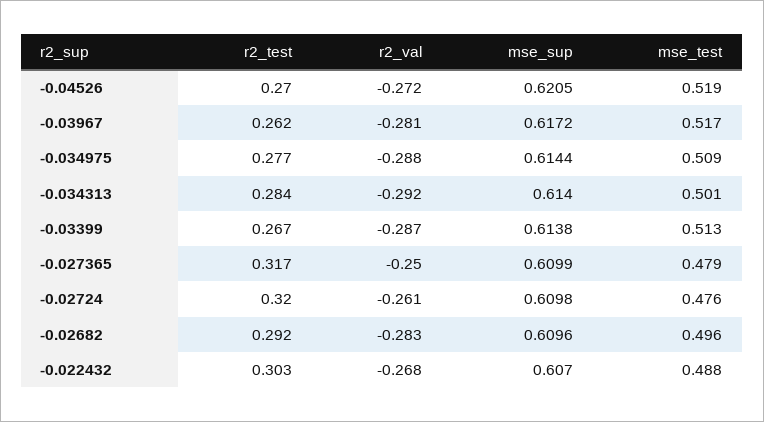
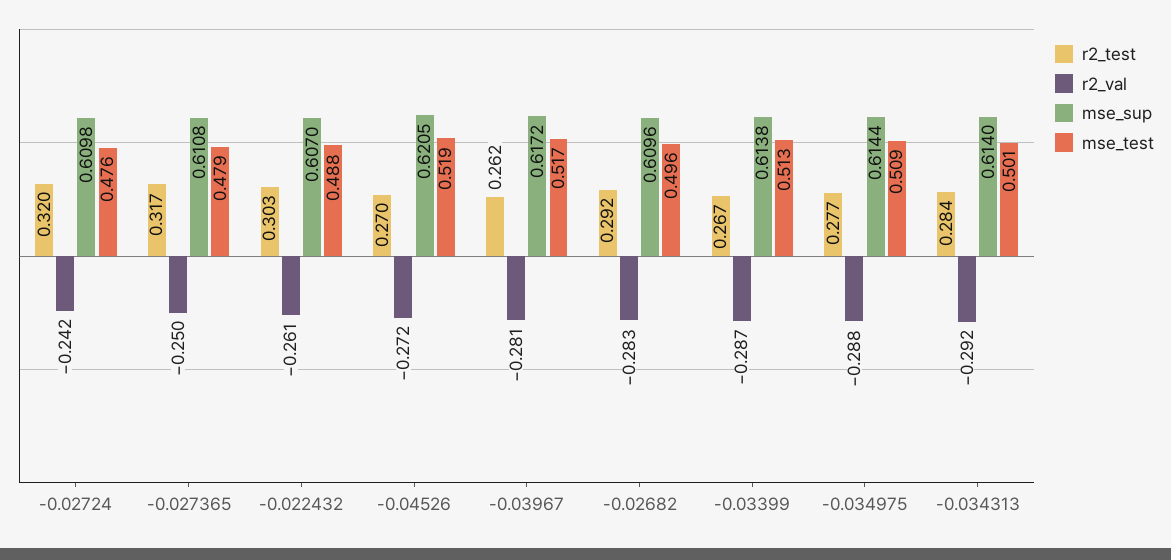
mse_sup, -0.027365: 0.6099 -> 0.6108
r2_val, -0.02724: -0.261 -> -0.242
r2_val, -0.022432: -0.268 -> -0.261

